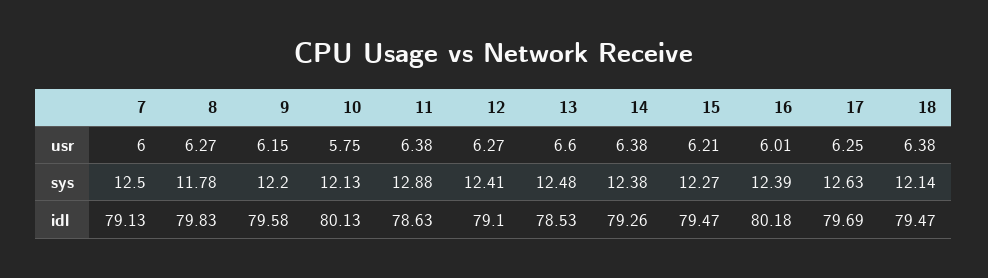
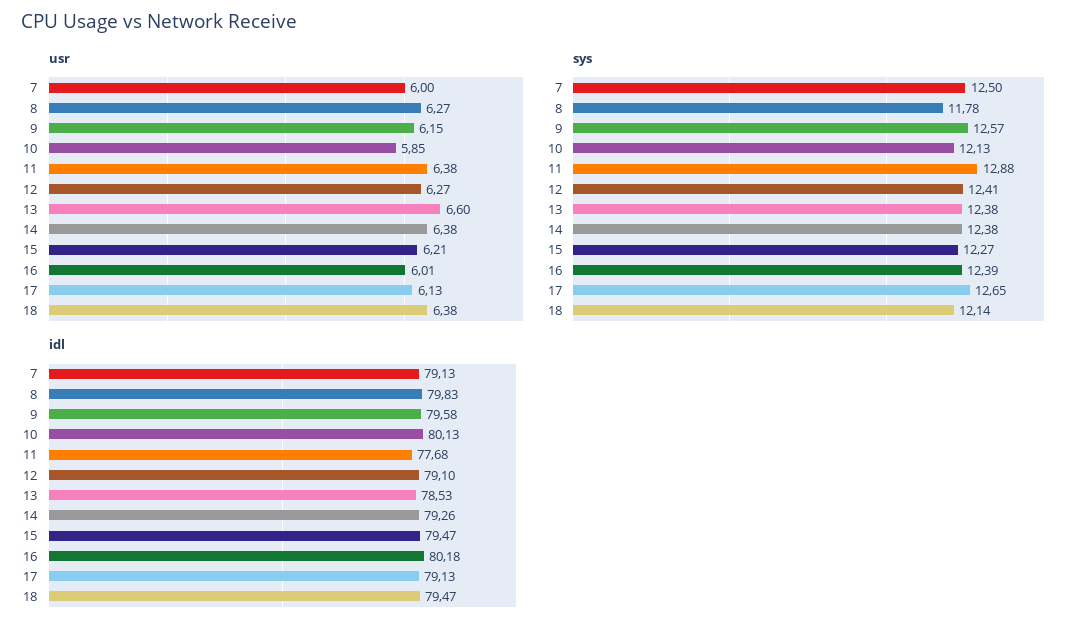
usr, 10: 5.75 -> 5.85
usr, 17: 6.25 -> 6.13
sys, 9: 12.2 -> 12.57
sys, 13: 12.48 -> 12.38
sys, 17: 12.63 -> 12.65
idl, 11: 78.63 -> 77.68
idl, 17: 79.69 -> 79.13

